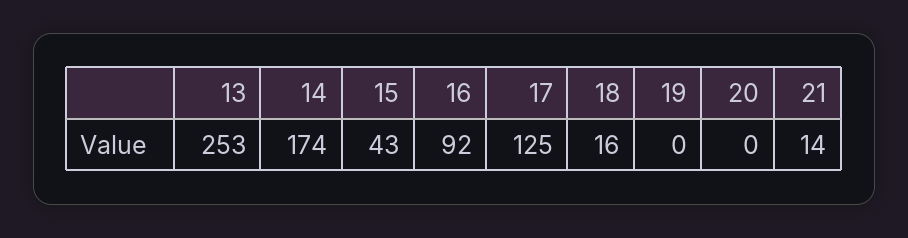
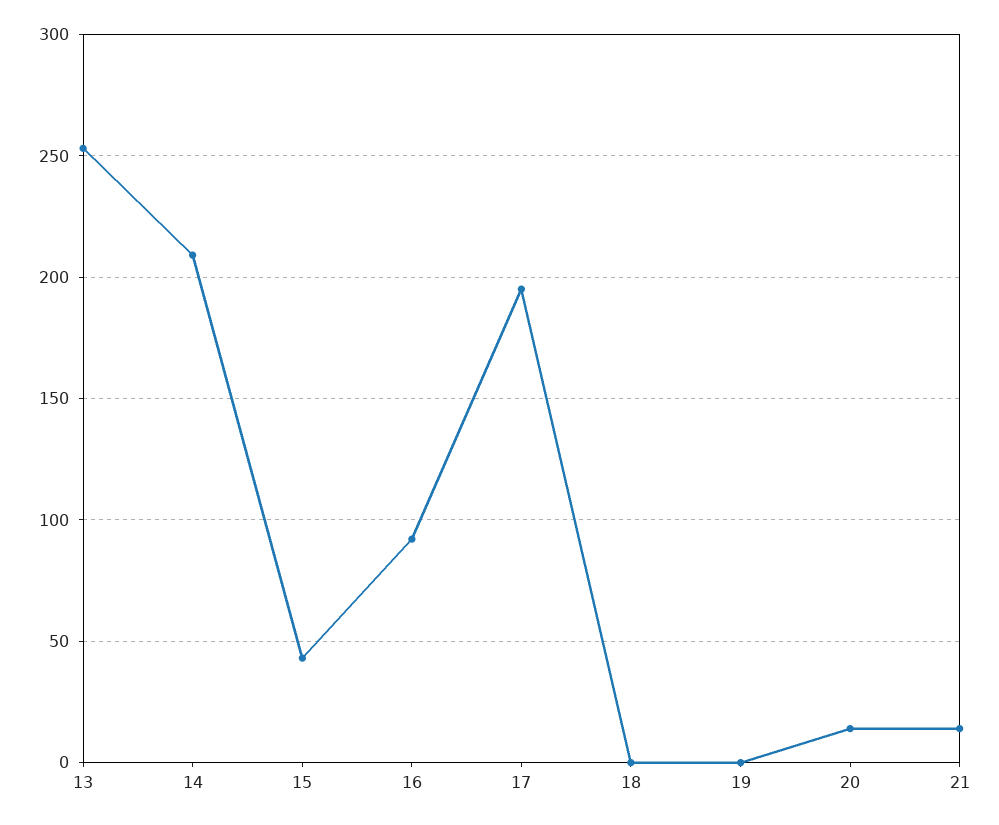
14: 174 -> 210
17: 125 -> 195
18: 16 -> 0
20: 0 -> 15

